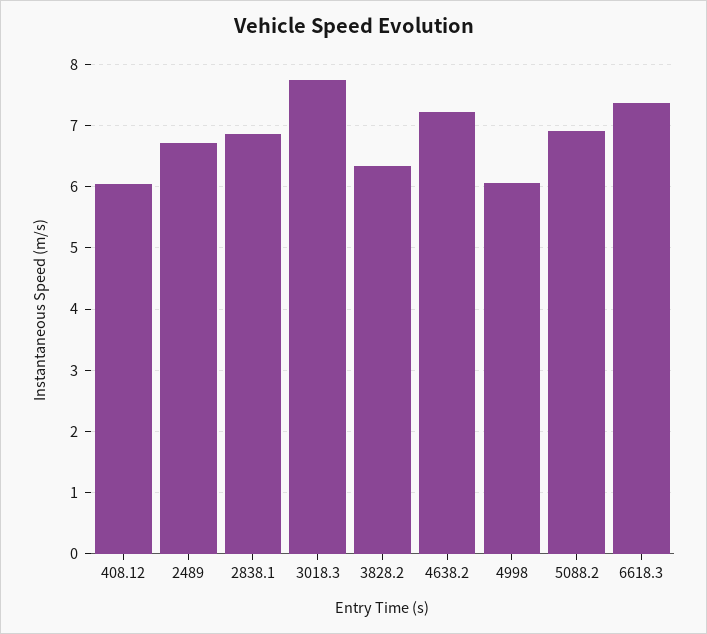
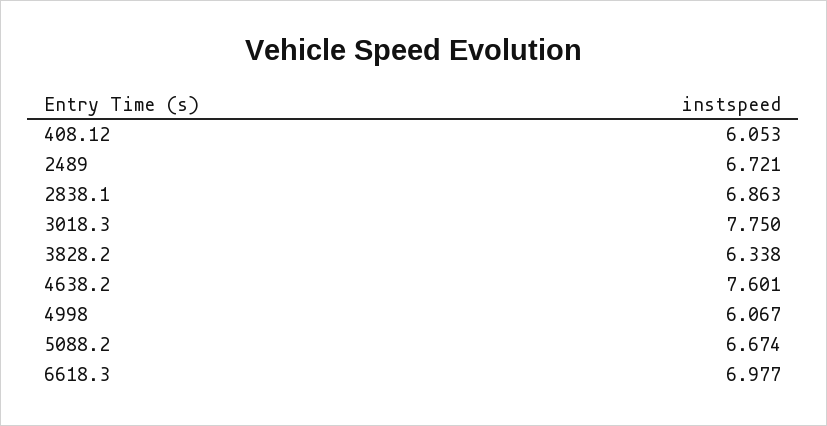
4638.2: 7.2 -> 7.601
5088.2: 6.9 -> 6.674
6618.3: 7.4 -> 6.977

